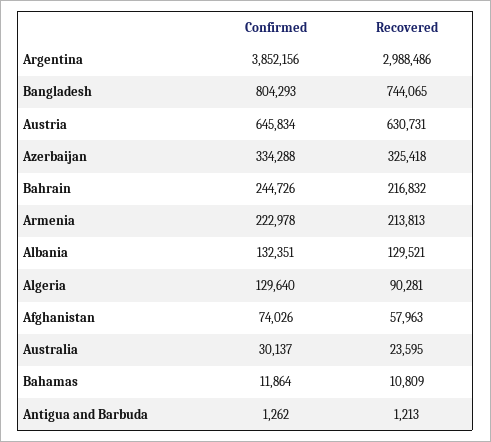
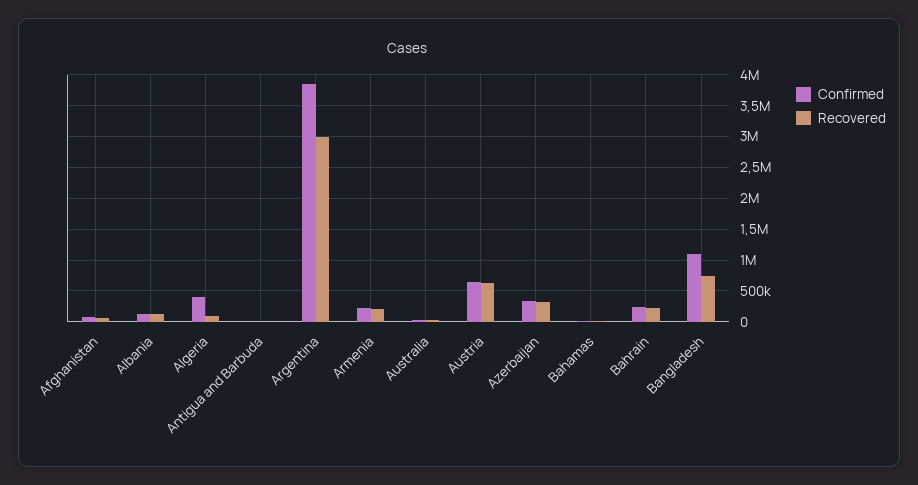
Confirmed, Bangladesh: 804293 -> 1100000
Confirmed, Algeria: 129640 -> 400000

